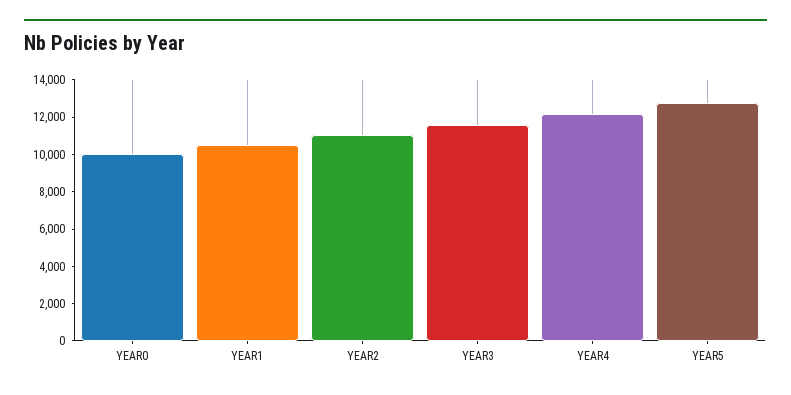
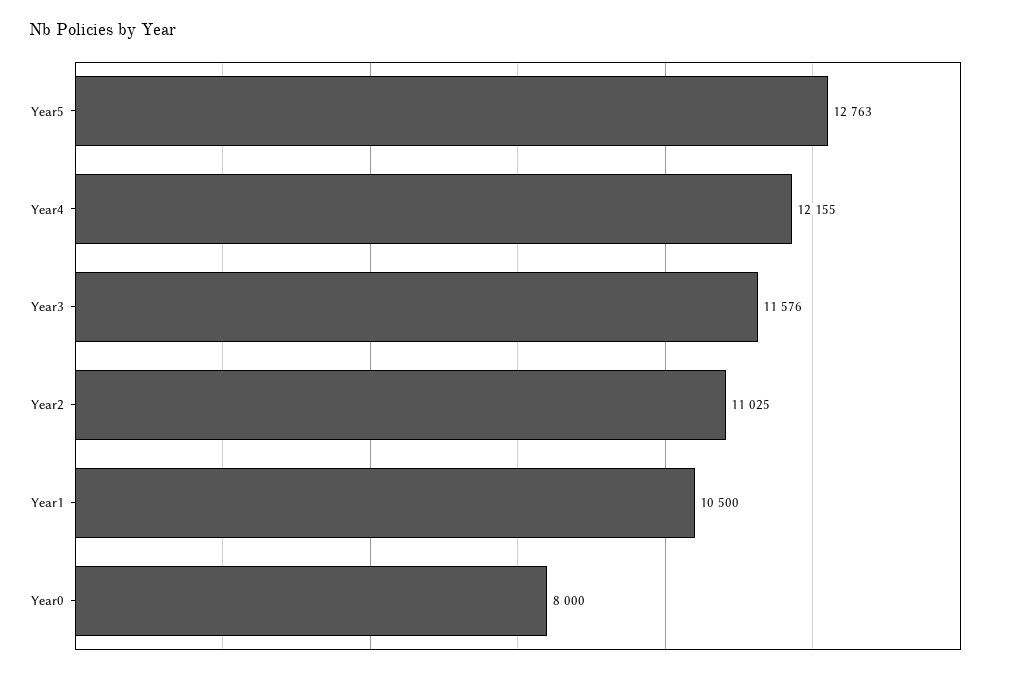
YEAR0: 10000 -> 8000

